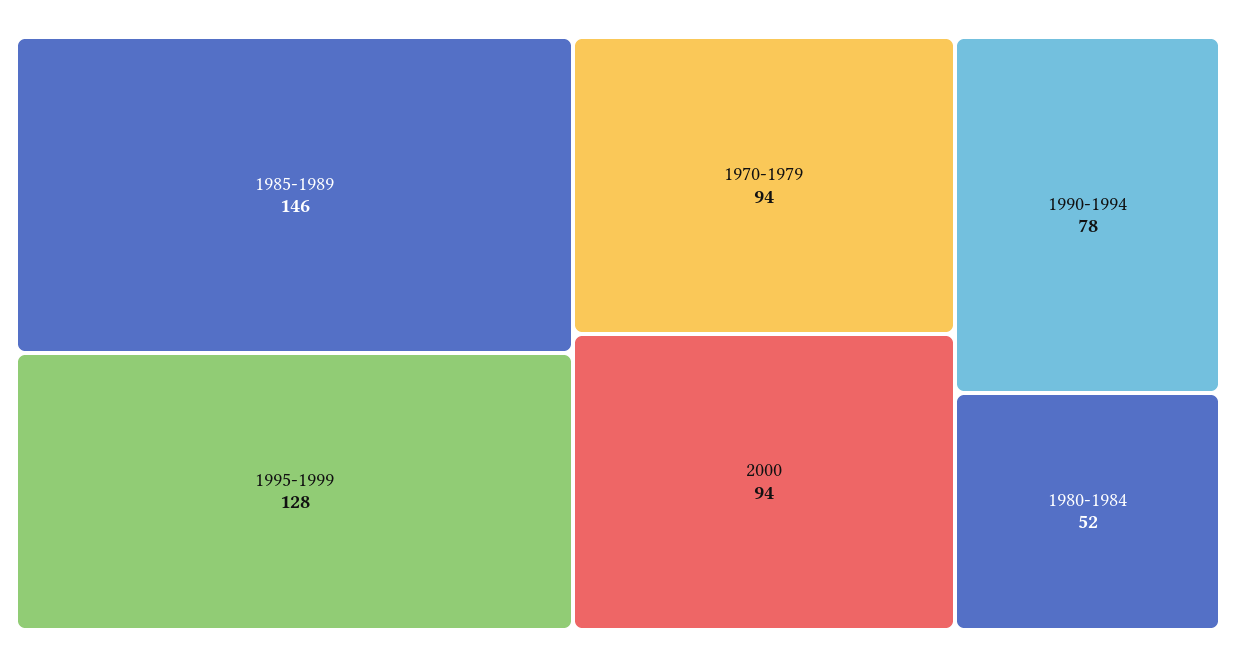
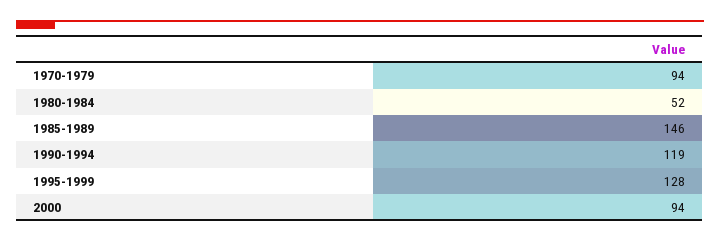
1990-1994: 78 -> 119

